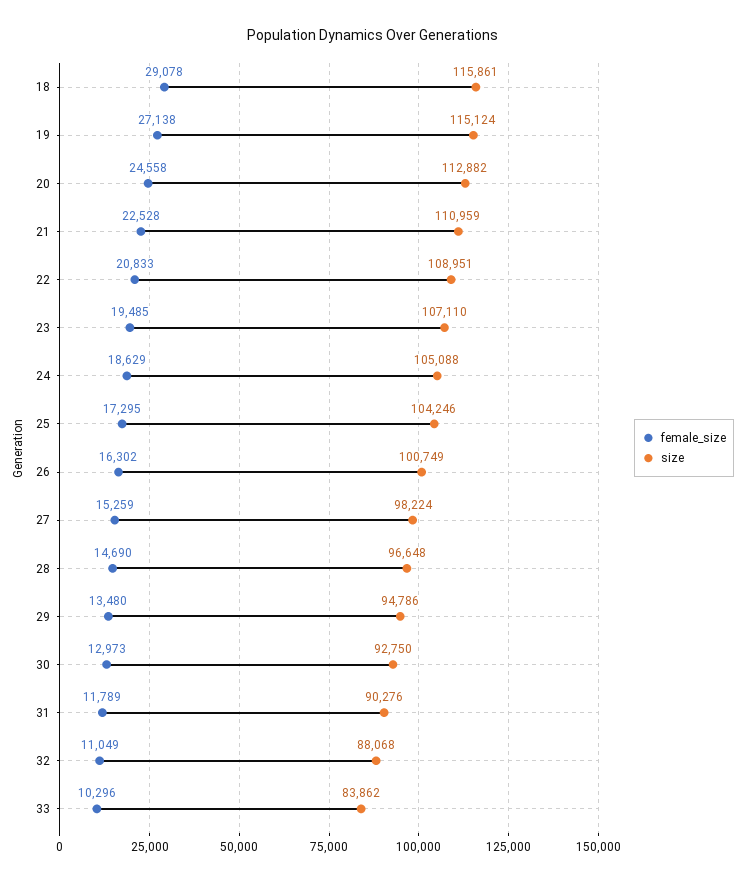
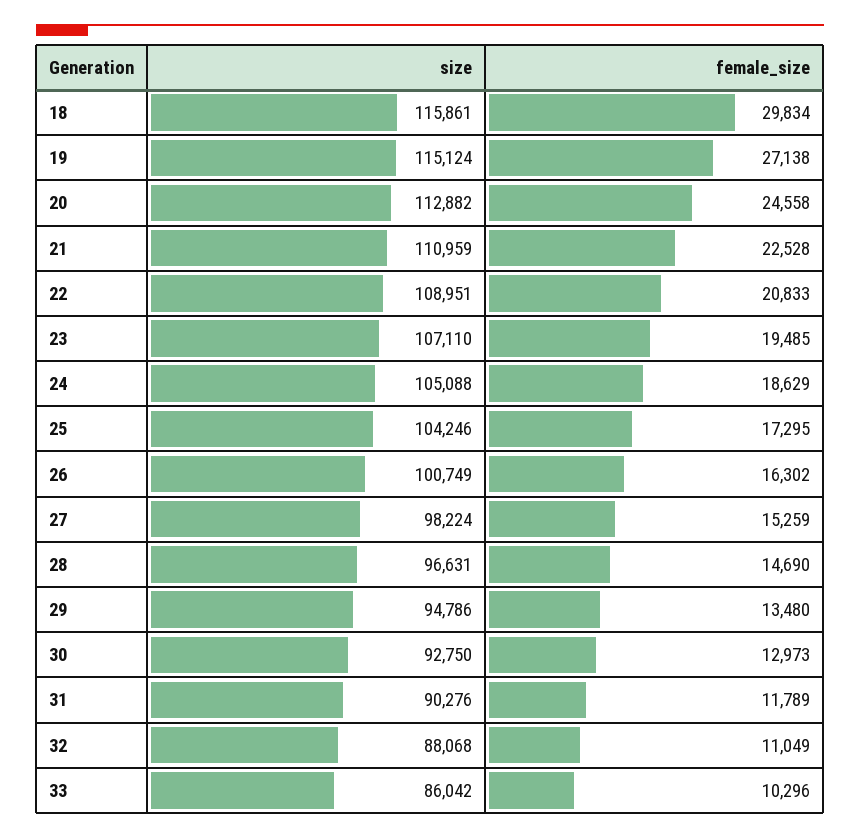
female_size, 18: 29078 -> 29834
size, 28: 96648 -> 96631
size, 33: 83862 -> 86042

